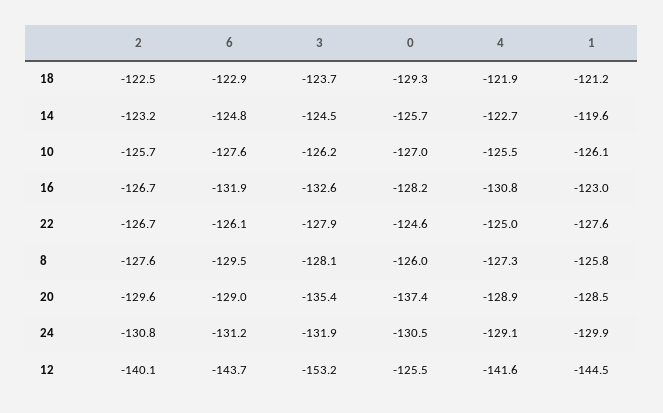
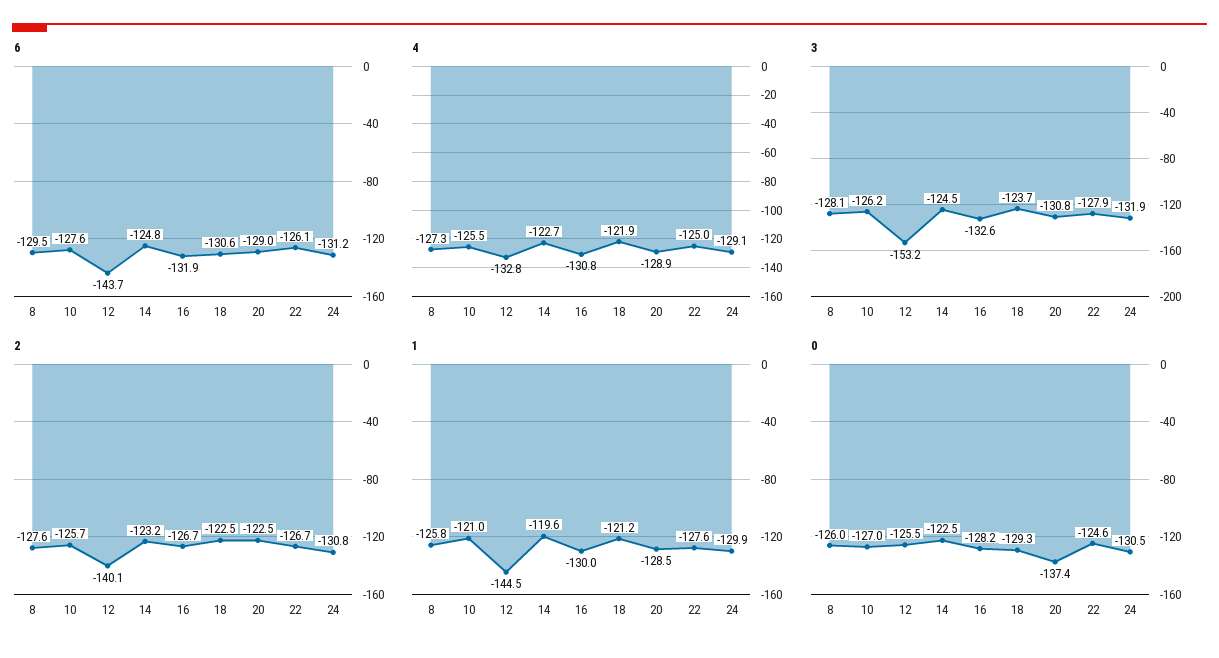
6, 18: -122.9 -> -130.6
0, 14: -125.7 -> -122.5
1, 10: -126.1 -> -121
1, 16: -123 -> -130
2, 20: -129.6 -> -122.5
3, 20: -135.4 -> -130.8
4, 12: -141.6 -> -132.8

